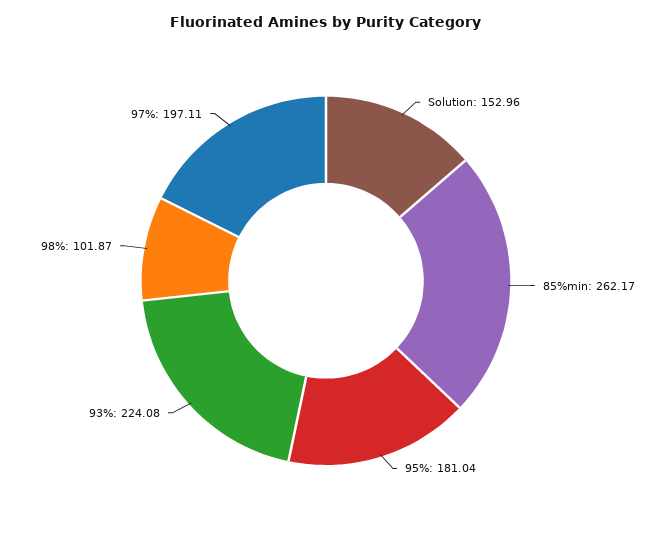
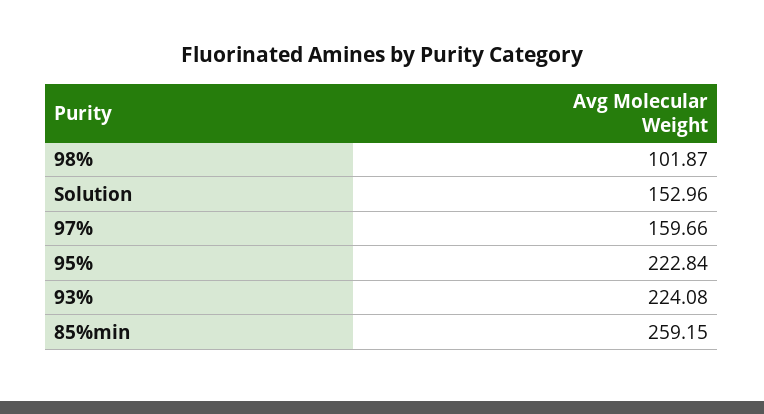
85%min: 262.17 -> 259.15
95%: 181.04 -> 222.84
97%: 197.11 -> 159.66

